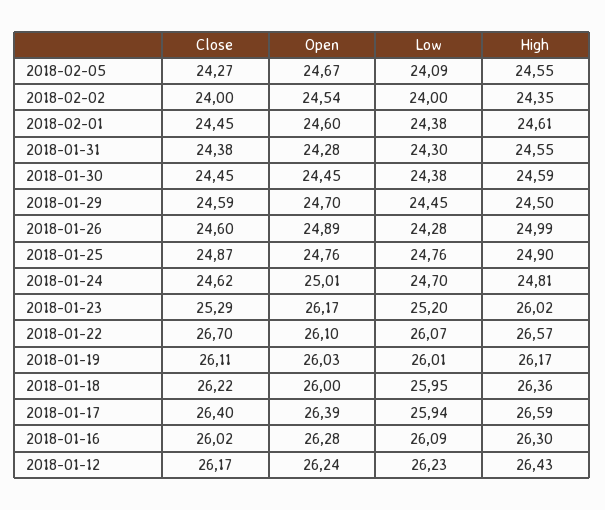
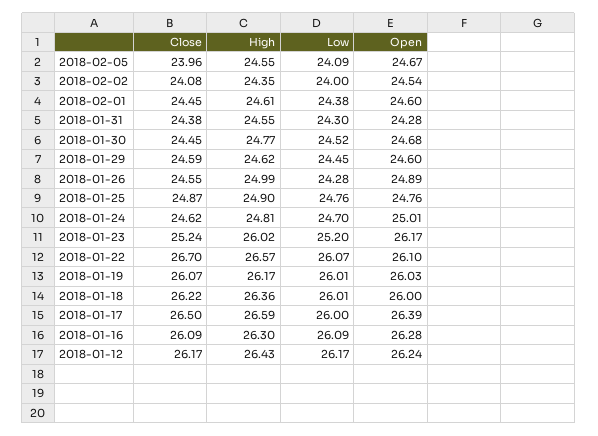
Close, 2018-02-05: 24.27 -> 23.96
Close, 2018-02-02: 24 -> 24.08
Open, 2018-01-30: 24.45 -> 24.68
Low, 2018-01-30: 24.38 -> 24.52
High, 2018-01-30: 24.59 -> 24.77
Open, 2018-01-29: 24.7 -> 24.6
High, 2018-01-29: 24.5 -> 24.62
Close, 2018-01-26: 24.6 -> 24.55
Close, 2018-01-23: 25.29 -> 25.24
Close, 2018-01-19: 26.11 -> 26.07
Low, 2018-01-18: 25.95 -> 26.01
Close, 2018-01-17: 26.4 -> 26.5
Low, 2018-01-17: 25.94 -> 26
Close, 2018-01-16: 26.02 -> 26.09
Low, 2018-01-12: 26.23 -> 26.17

